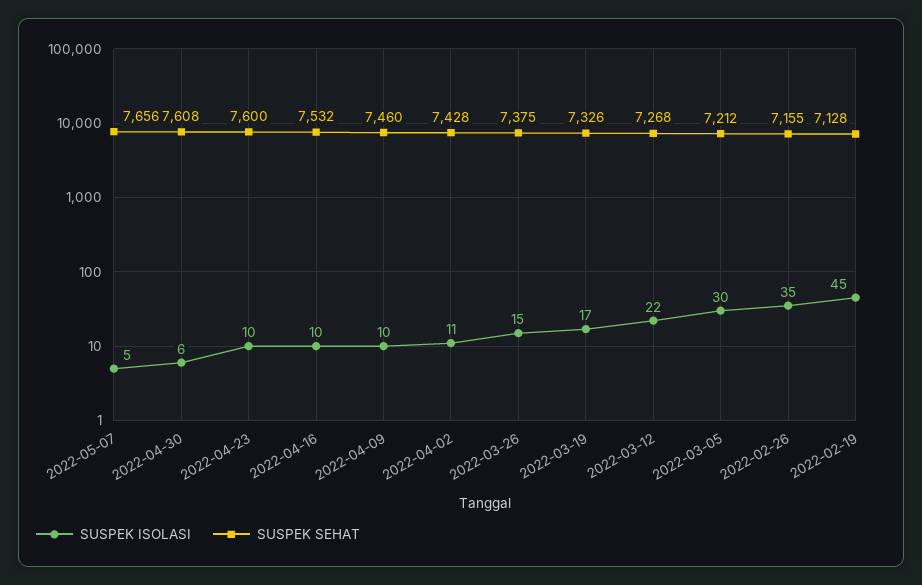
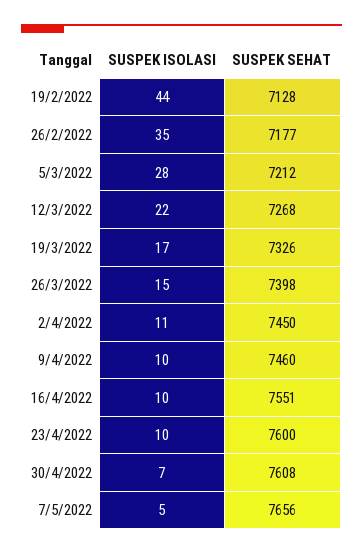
SUSPEK ISOLASI, 2022-04-30: 6 -> 7
SUSPEK SEHAT, 2022-04-16: 7532 -> 7551
SUSPEK SEHAT, 2022-04-02: 7428 -> 7450
SUSPEK SEHAT, 2022-03-26: 7375 -> 7398
SUSPEK ISOLASI, 2022-03-05: 30 -> 28
SUSPEK SEHAT, 2022-02-26: 7155 -> 7177
SUSPEK ISOLASI, 2022-02-19: 45 -> 44

